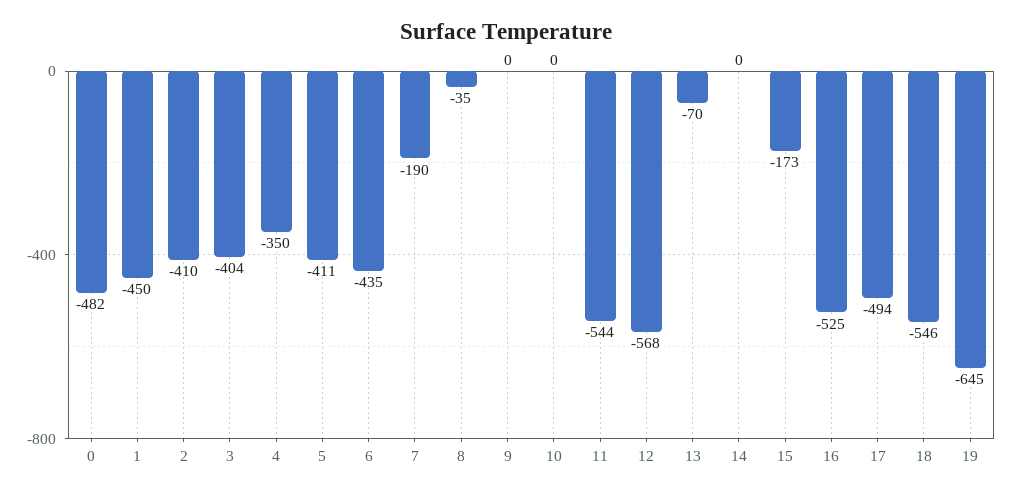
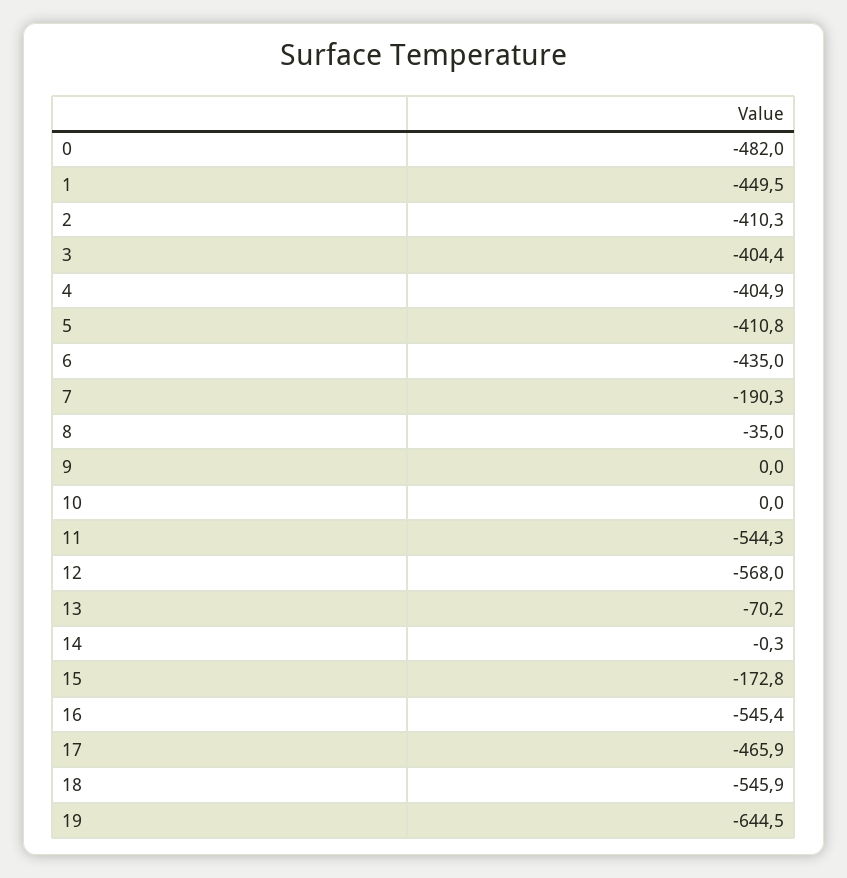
4: -350 -> -404.9
16: -525 -> -545.4
17: -494 -> -465.9

